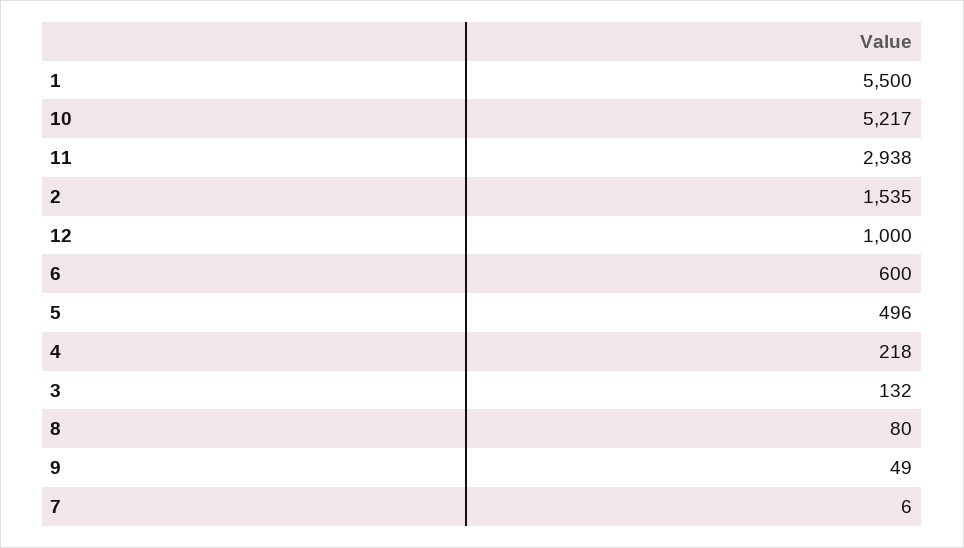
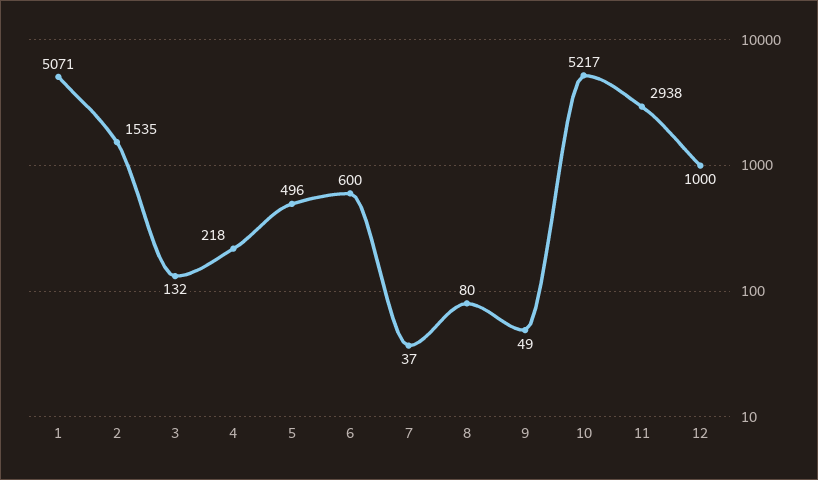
1: 5500 -> 5071
7: 6 -> 37

